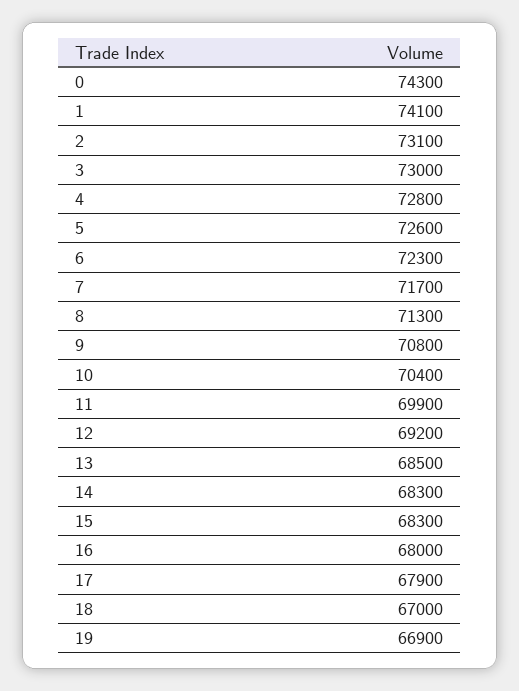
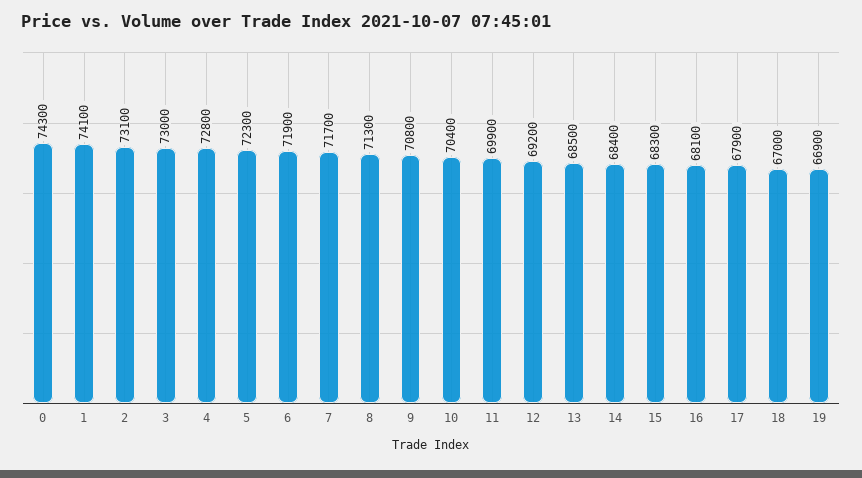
5: 72600 -> 72300
6: 72300 -> 71900
14: 68300 -> 68400
16: 68000 -> 68100

